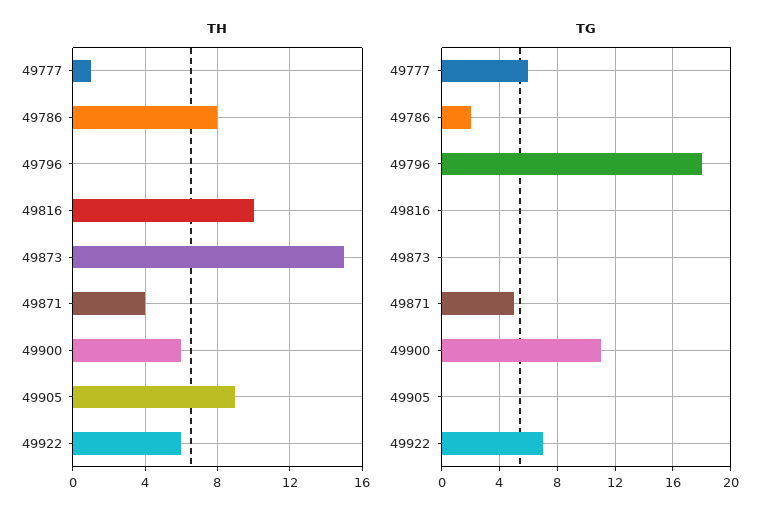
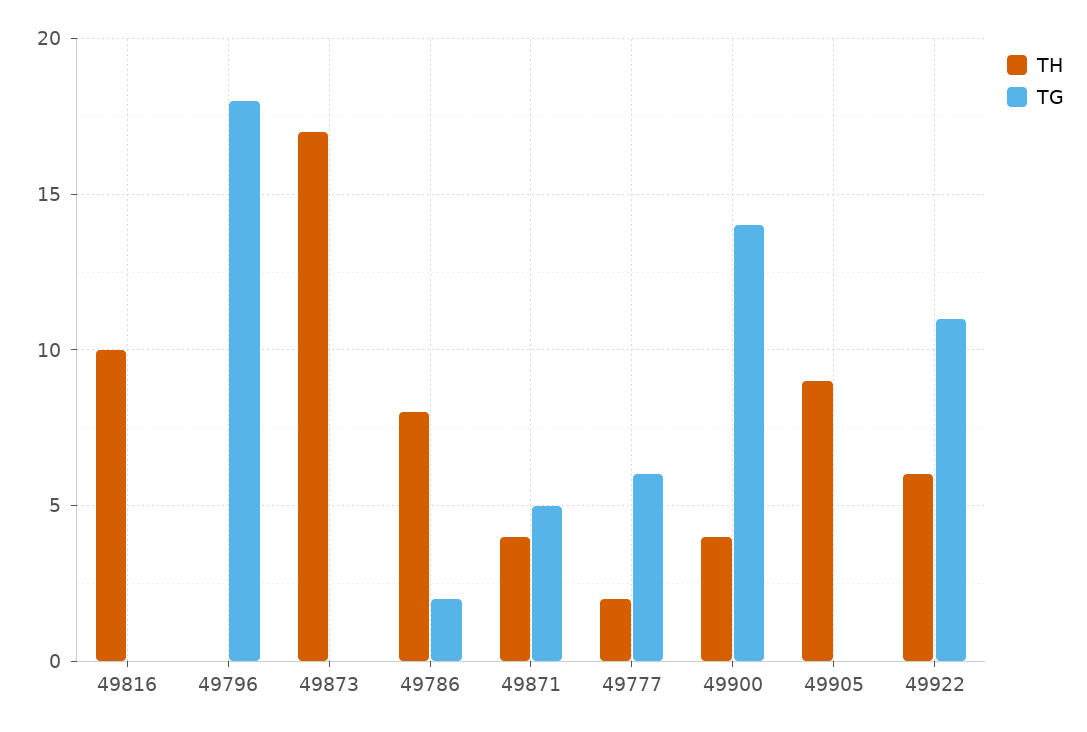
TH, 49777: 1 -> 2
TH, 49873: 15 -> 17
TH, 49900: 6 -> 4
TG, 49900: 11 -> 14
TG, 49922: 7 -> 11

